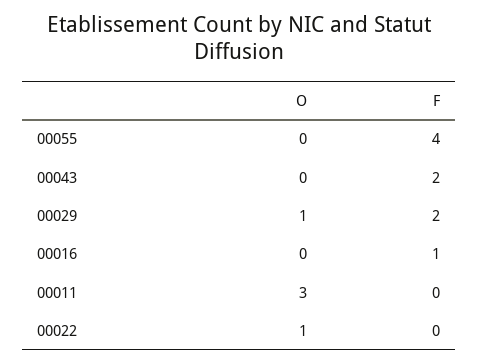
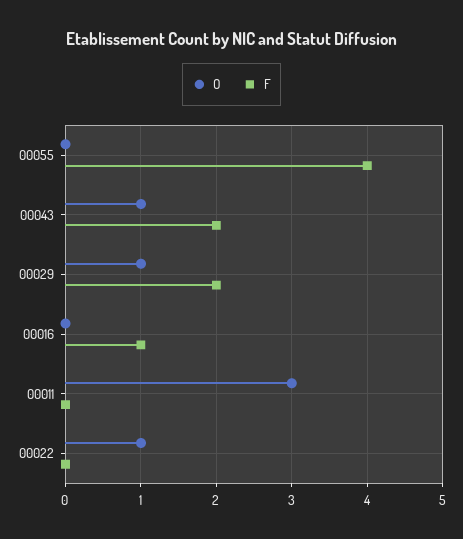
O, 00043: 0 -> 1

